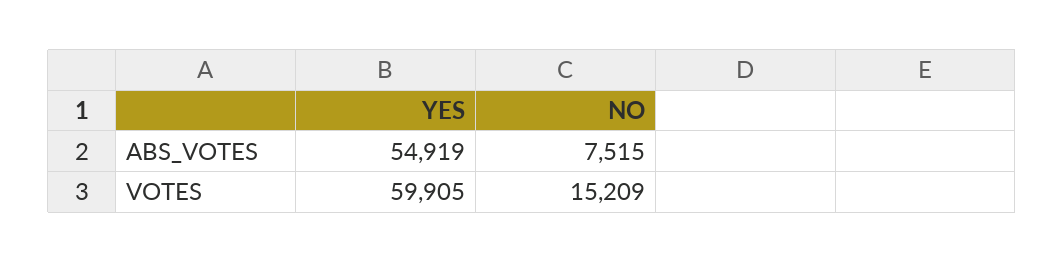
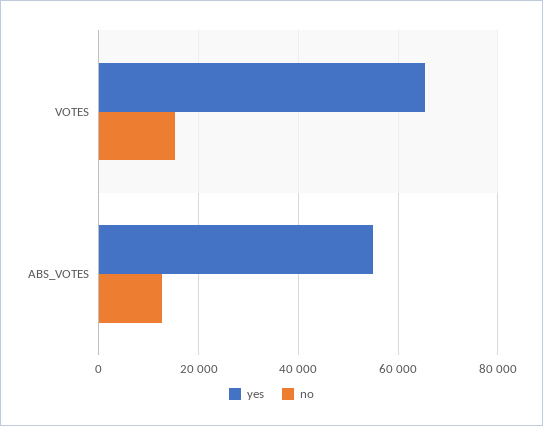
NO, ABS_VOTES: 7515 -> 12000
YES, VOTES: 59905 -> 66000

